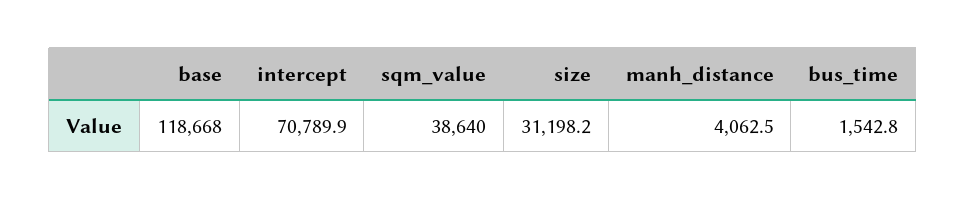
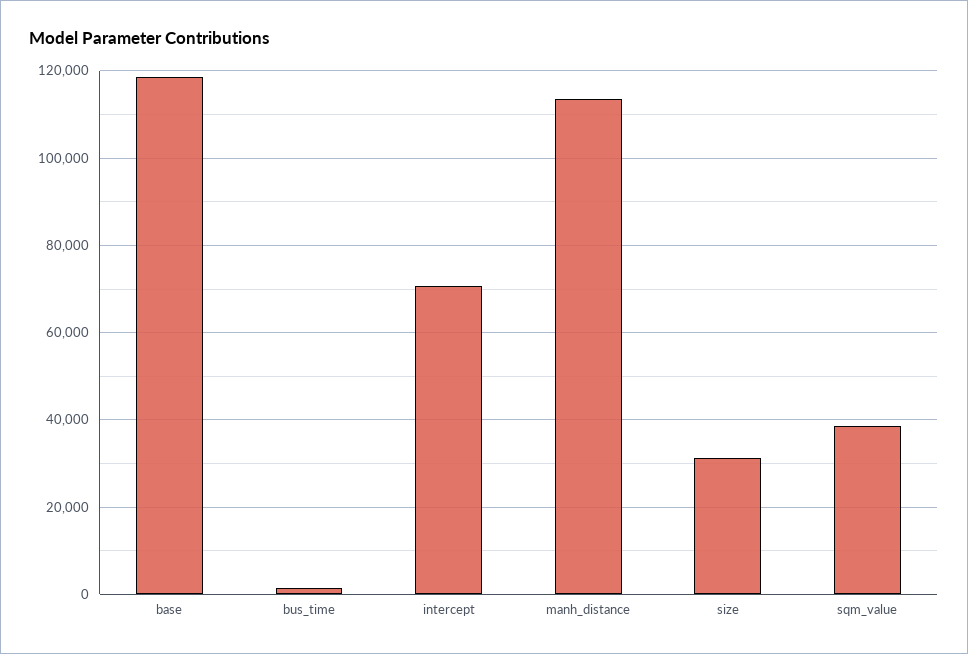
manh_distance: 4062.5 -> 114000

